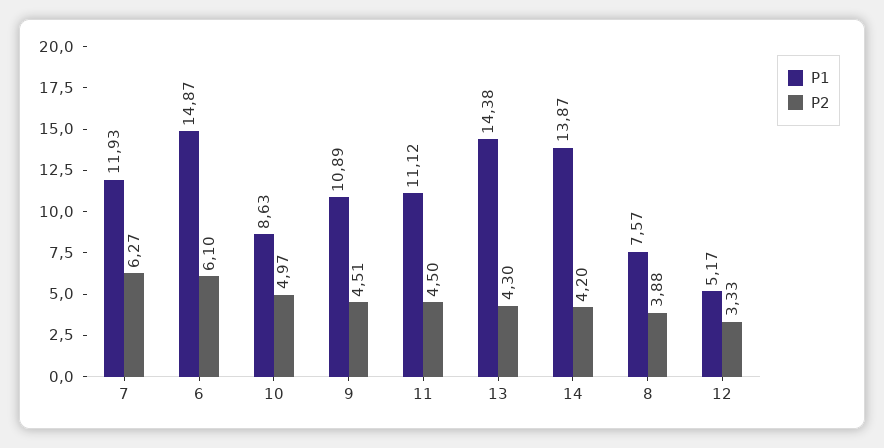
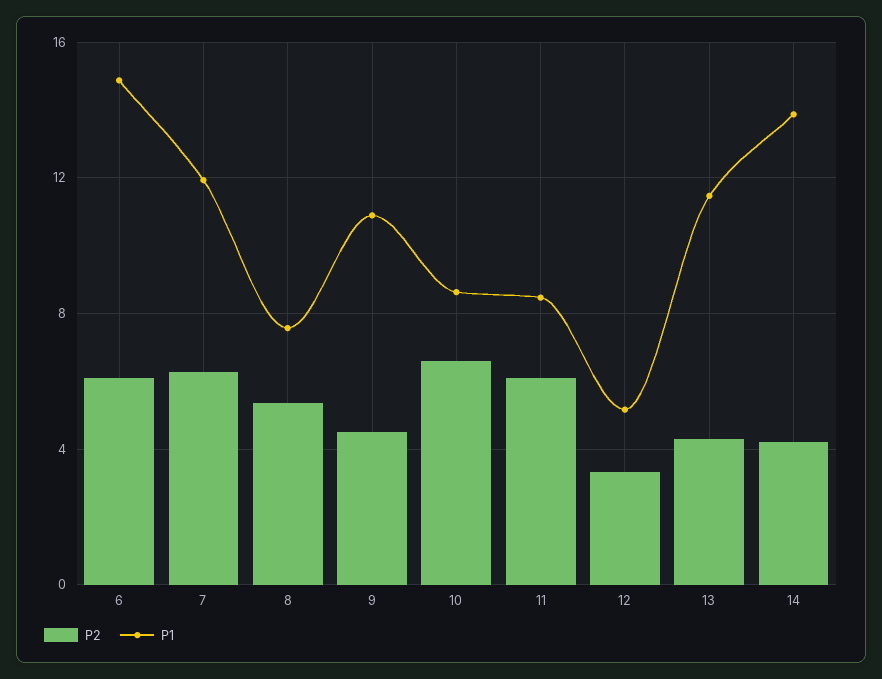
P2, 10: 4.97 -> 6.5
P1, 11: 11.12 -> 8.5
P2, 11: 4.5 -> 6
P1, 13: 14.38 -> 11.5
P2, 8: 3.88 -> 5.5

